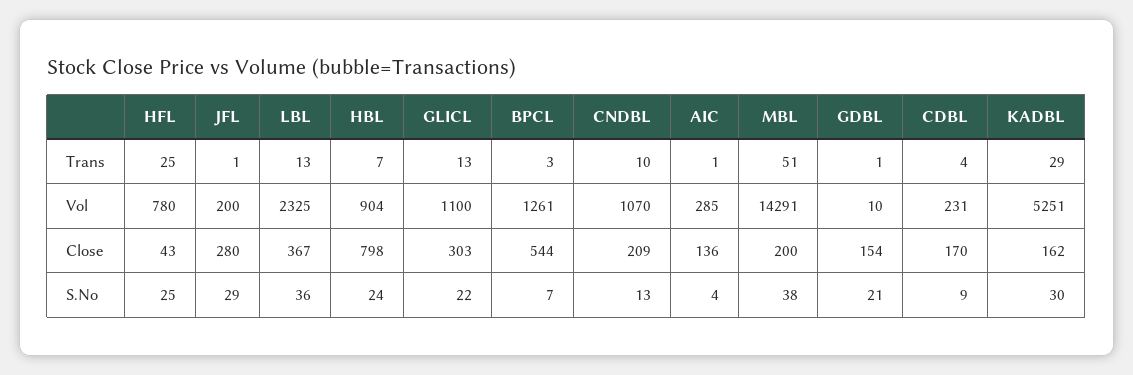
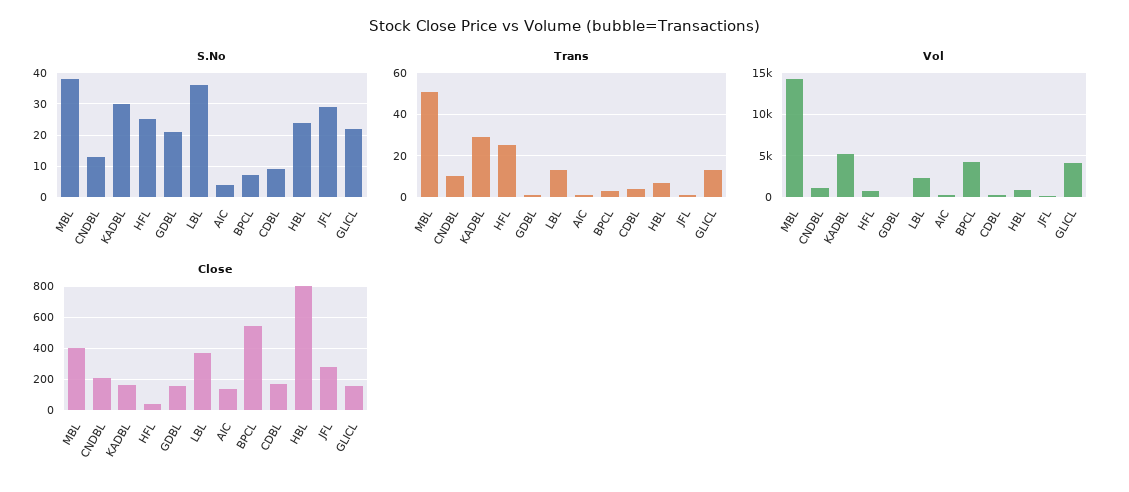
Vol, GLICL: 1100 -> 4000
Vol, BPCL: 1261 -> 4000
Close, GLICL: 303 -> 150
Close, MBL: 200 -> 400

